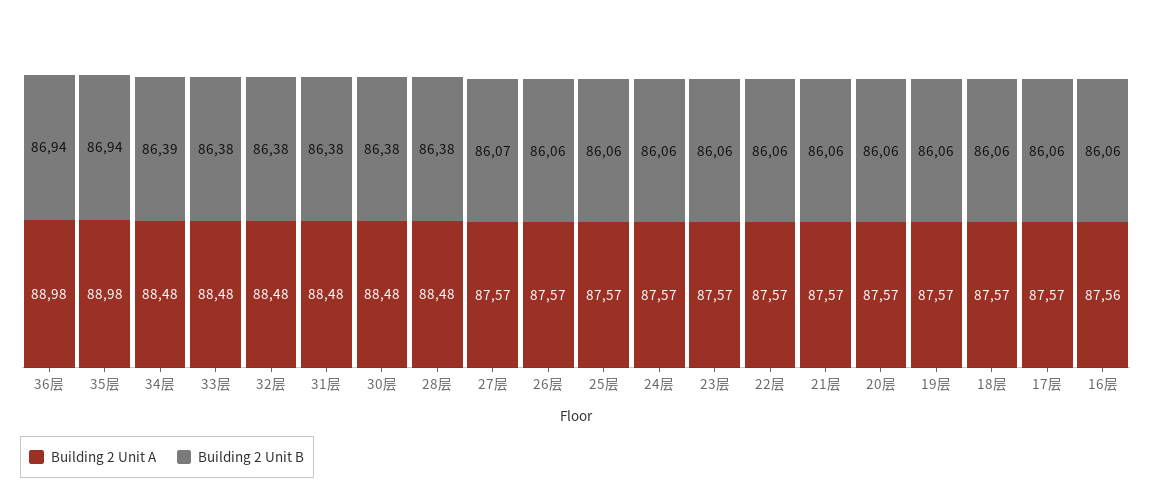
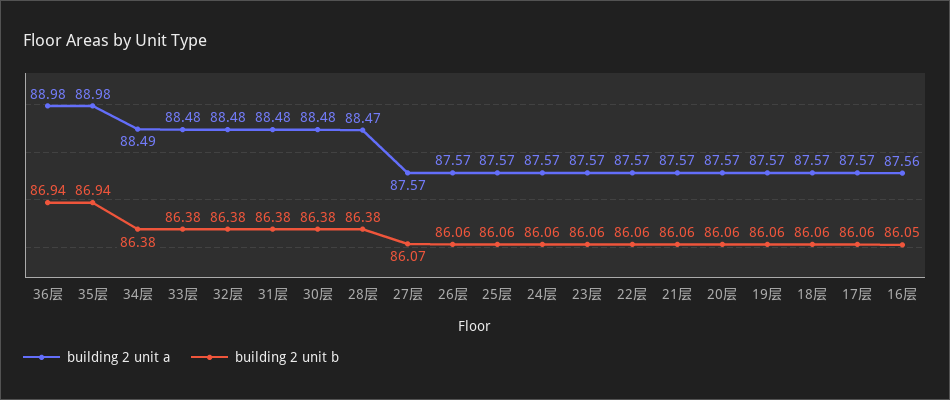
Building 2 Unit A, 34层: 88.48 -> 88.49
Building 2 Unit B, 34层: 86.39 -> 86.38
Building 2 Unit A, 28层: 88.48 -> 88.47
Building 2 Unit B, 16层: 86.06 -> 86.05

